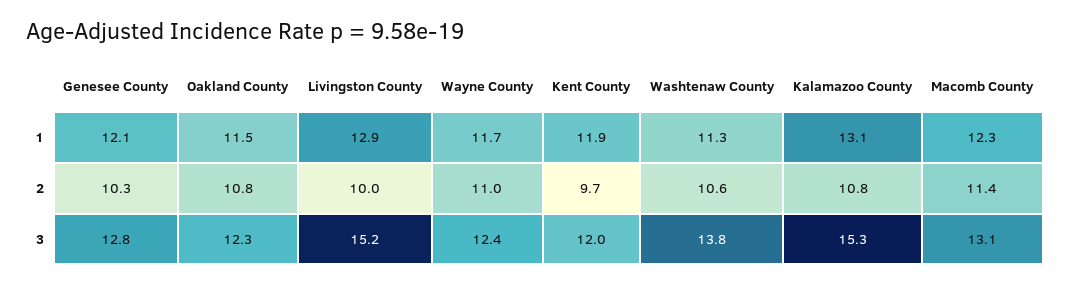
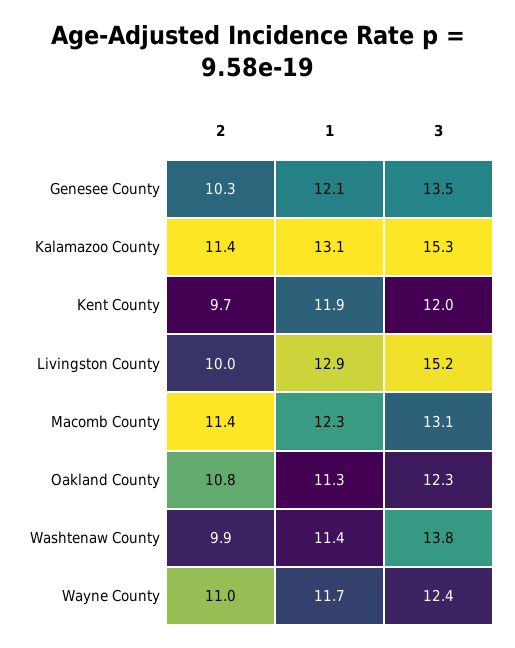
Oakland County, 1: 11.5 -> 11.3
Washtenaw County, 1: 11.3 -> 11.4
Washtenaw County, 2: 10.6 -> 9.9
Kalamazoo County, 2: 10.8 -> 11.4
Genesee County, 3: 12.8 -> 13.5

